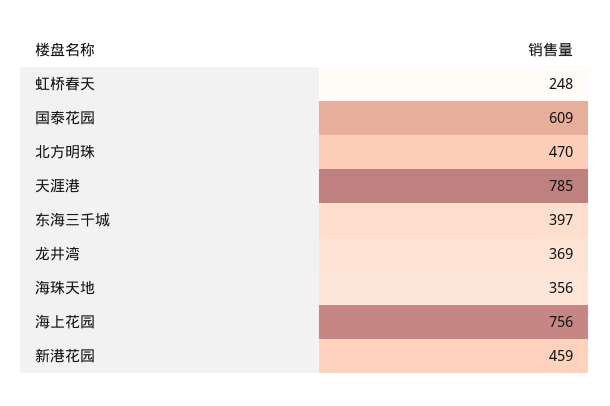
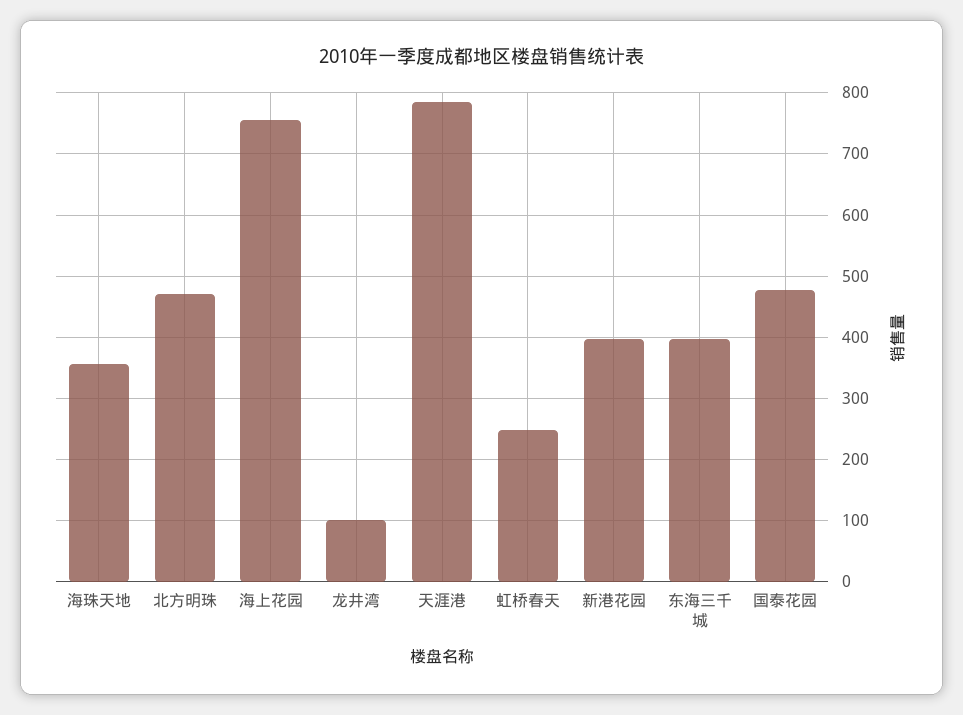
国泰花园: 609 -> 480
龙井湾: 369 -> 100
新港花园: 459 -> 400

